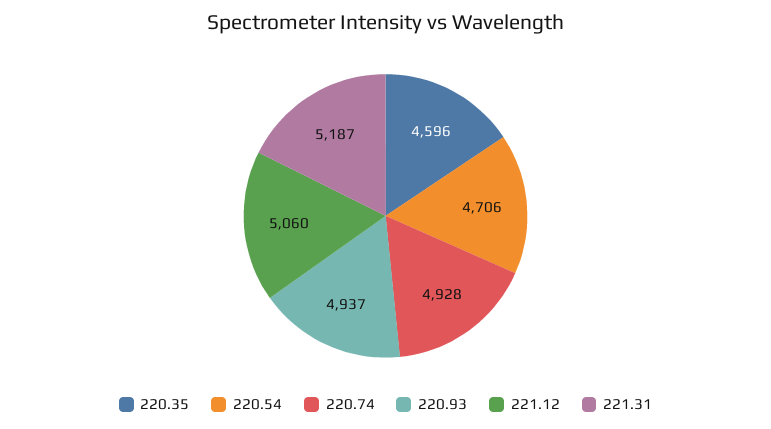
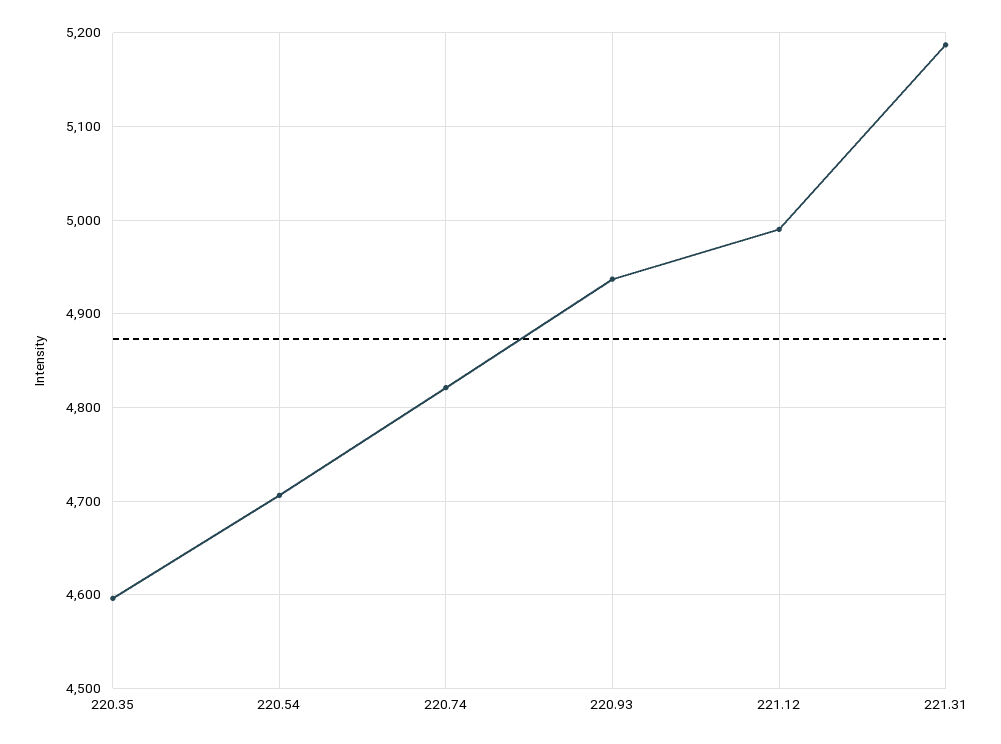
220.74: 4928 -> 4820
221.12: 5060 -> 4990

